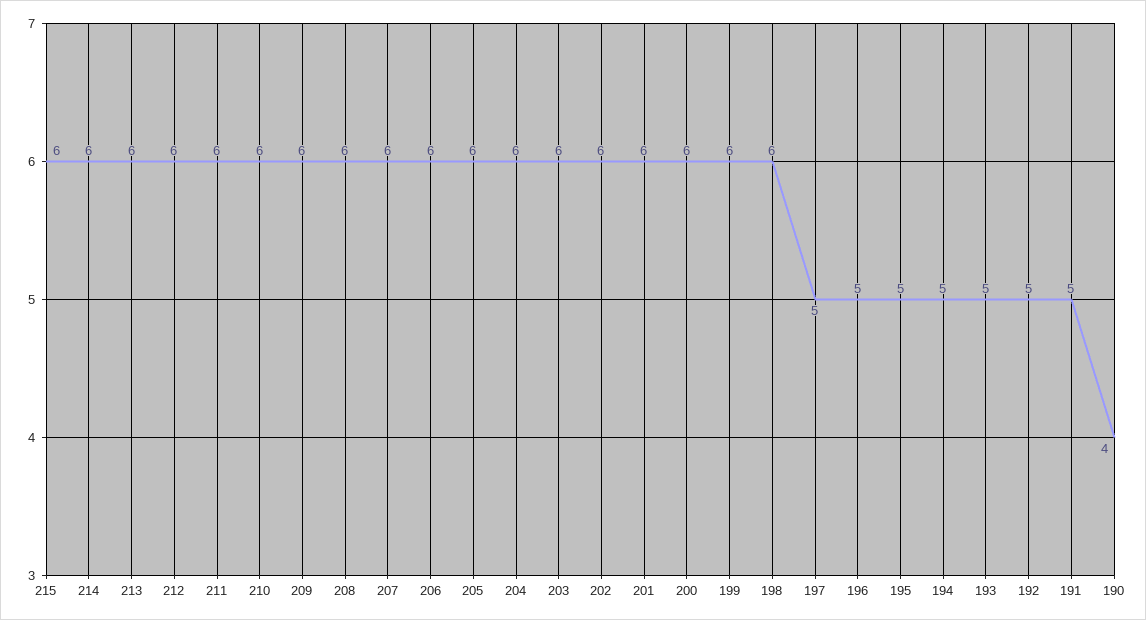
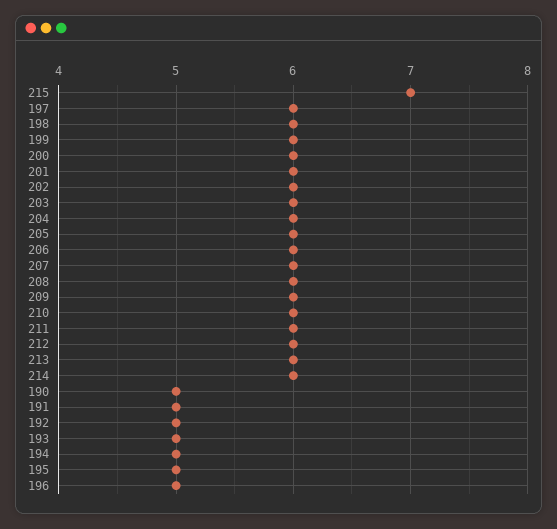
215: 6 -> 7
197: 5 -> 6
190: 4 -> 5

